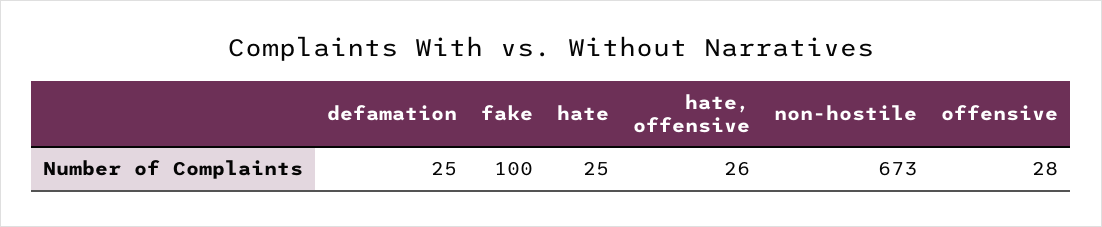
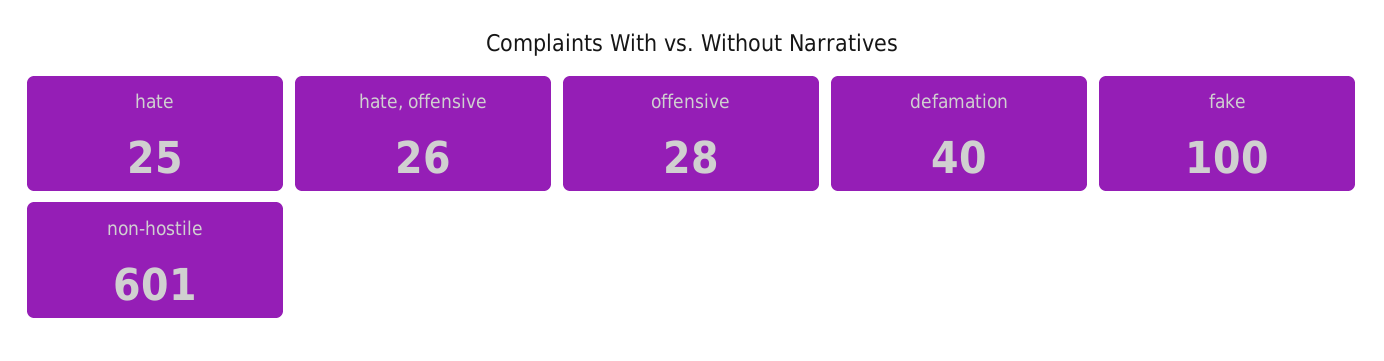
defamation: 25 -> 40
non-hostile: 673 -> 601

